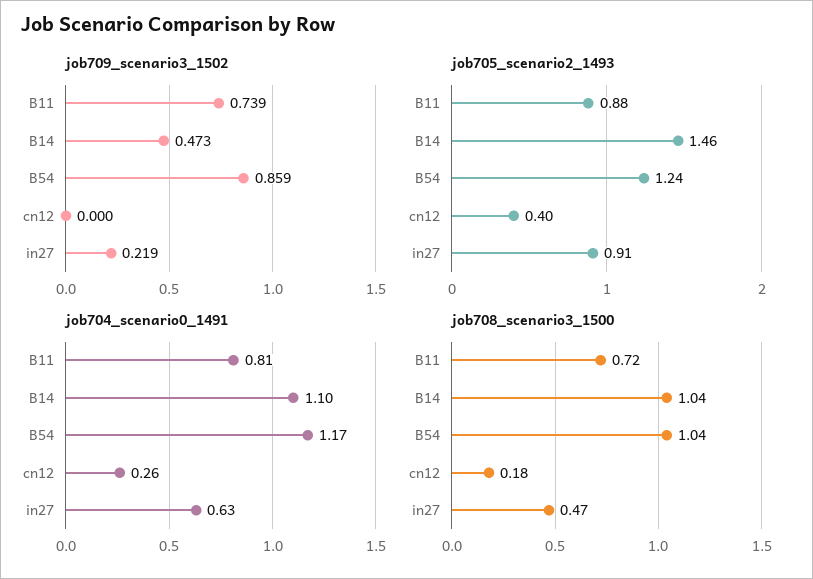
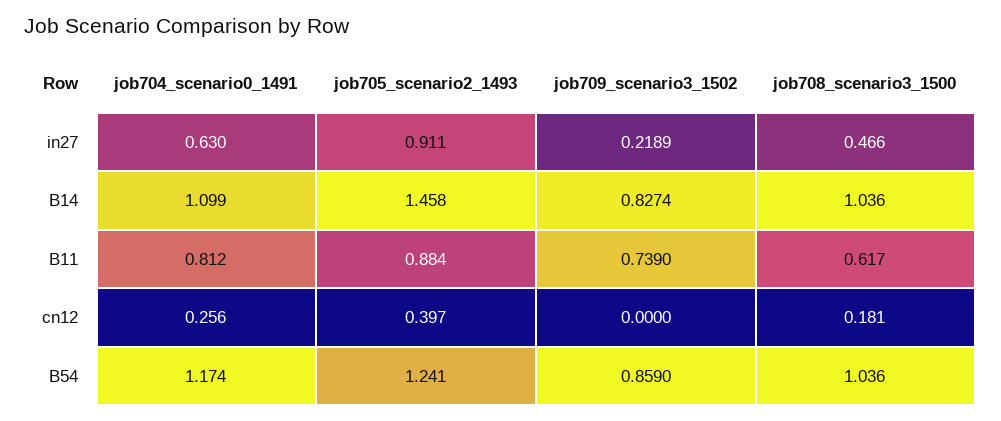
job709_scenario3_1502, B14: 0.473 -> 0.8274
job708_scenario3_1500, B11: 0.72 -> 0.617

